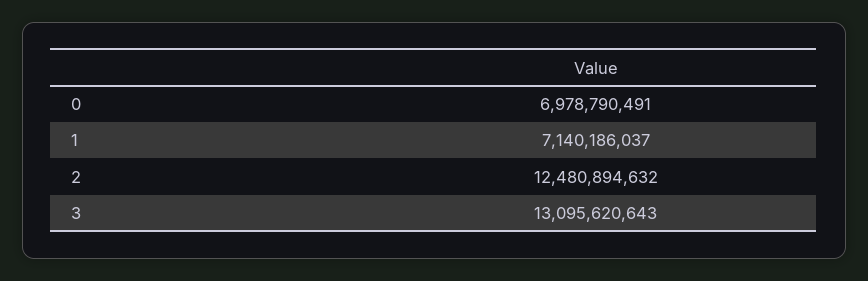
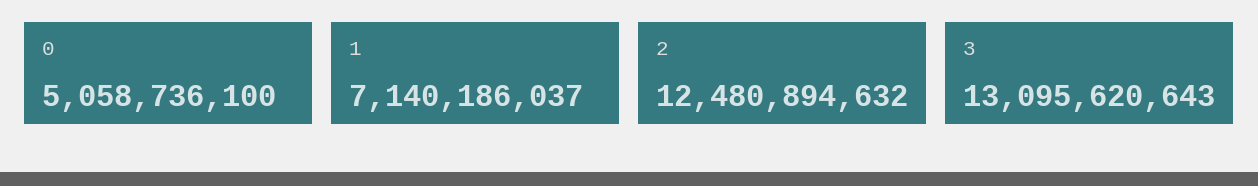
0: 6978790491 -> 5058736100

